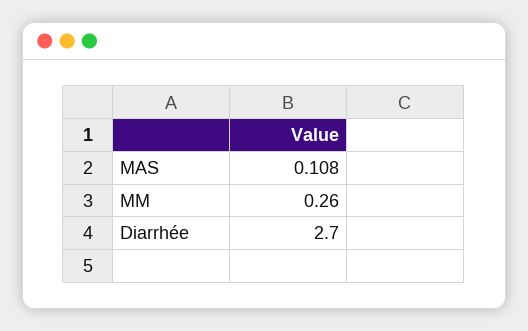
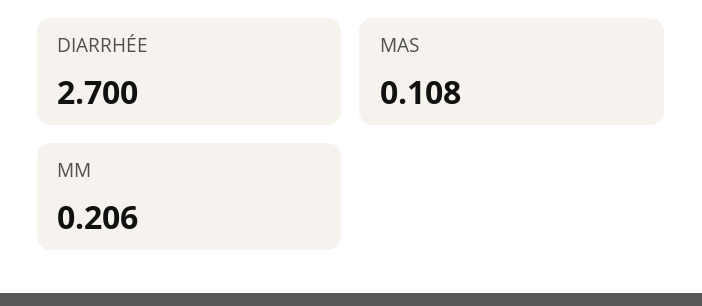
MM: 0.26 -> 0.206

